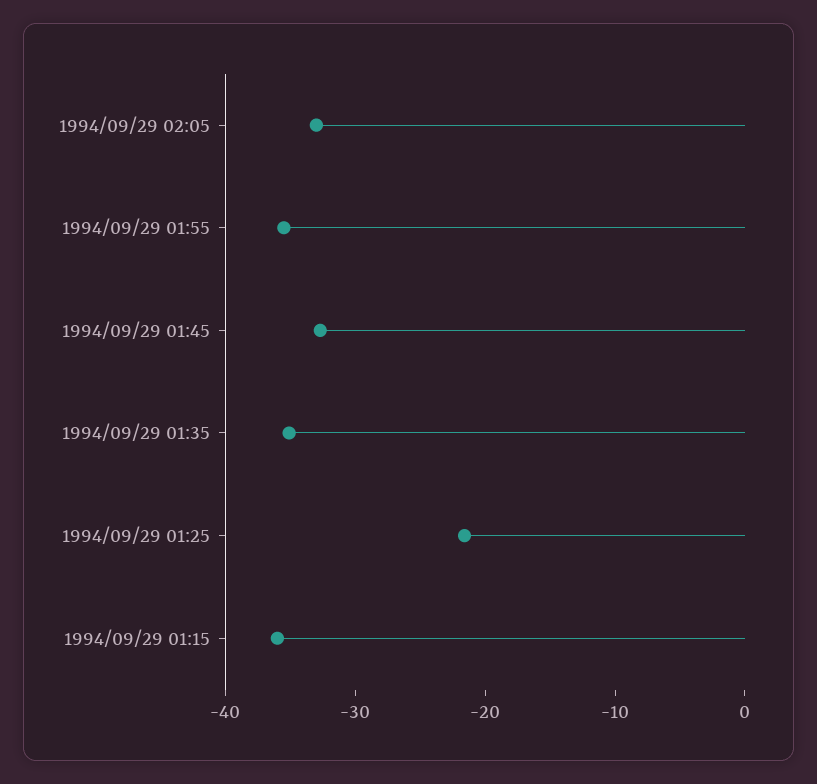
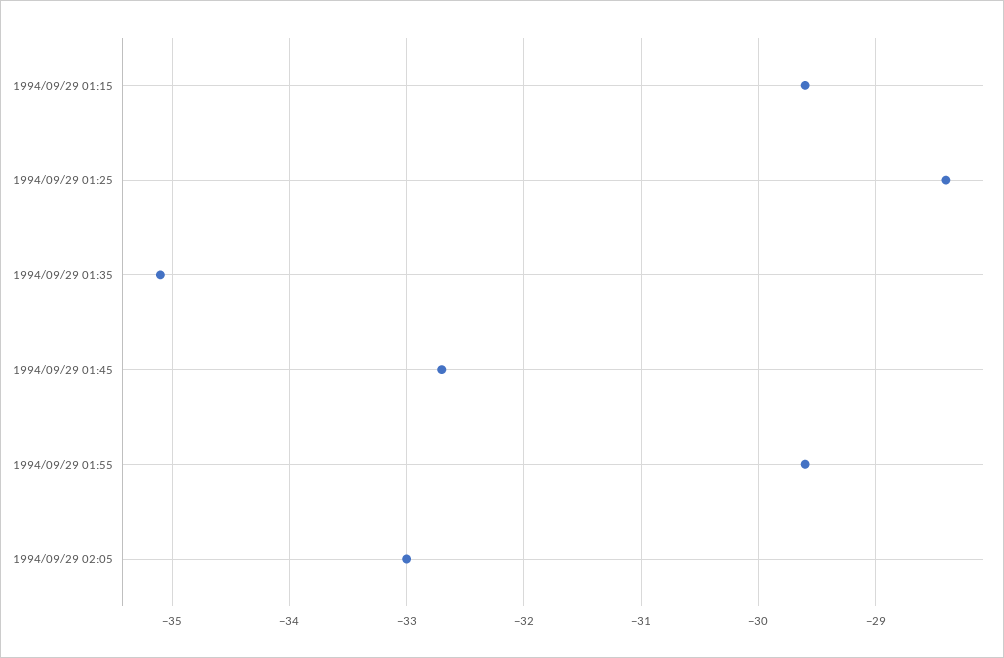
1994/09/29 01:55: -36 -> -29.6
1994/09/29 01:25: -22 -> -28.4
1994/09/29 01:15: -36 -> -29.6

